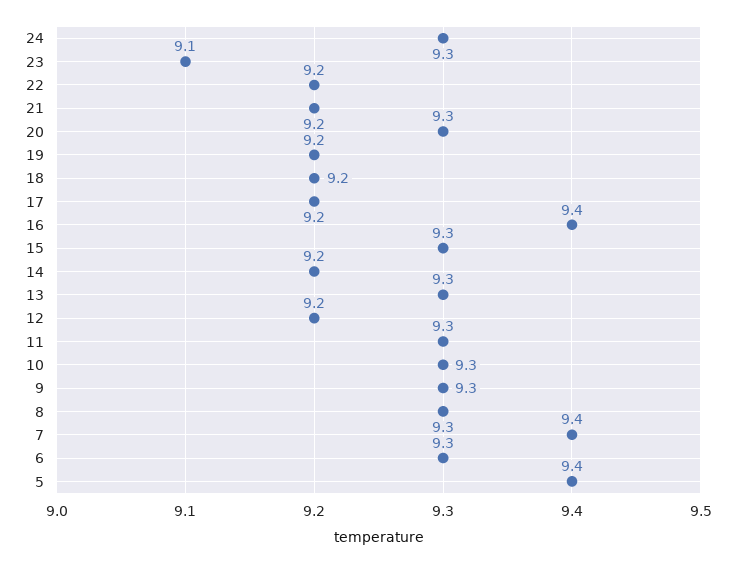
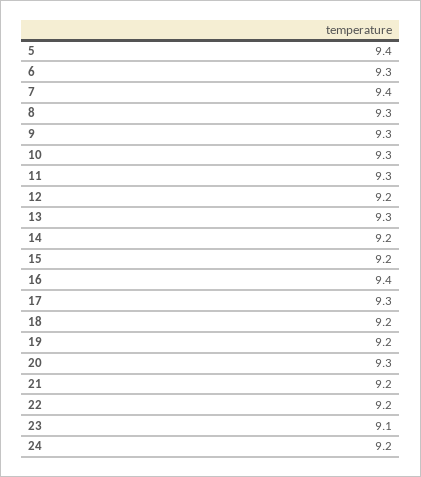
24: 9.3 -> 9.2
17: 9.2 -> 9.3
15: 9.3 -> 9.2

